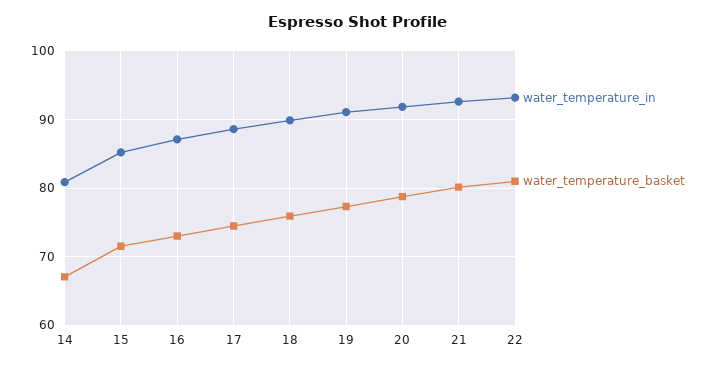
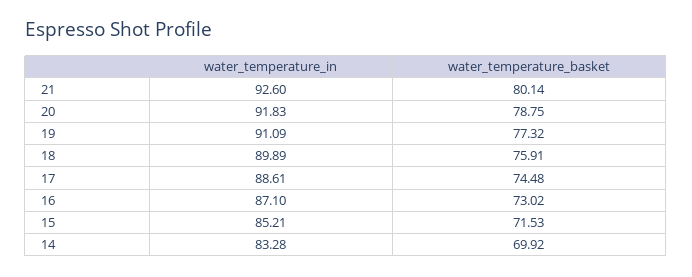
water_temperature_in, 14: 81 -> 83.28
water_temperature_basket, 14: 67 -> 69.92
water_temperature_in, 22: 93 -> none
water_temperature_basket, 22: 81 -> none

